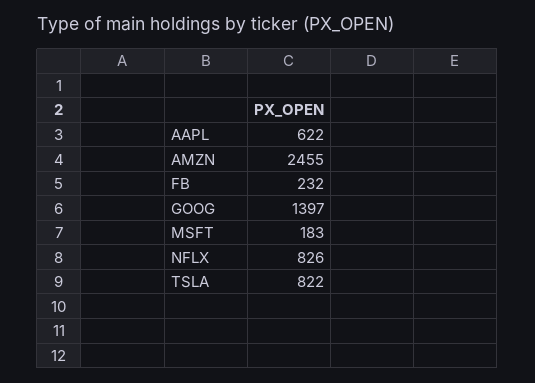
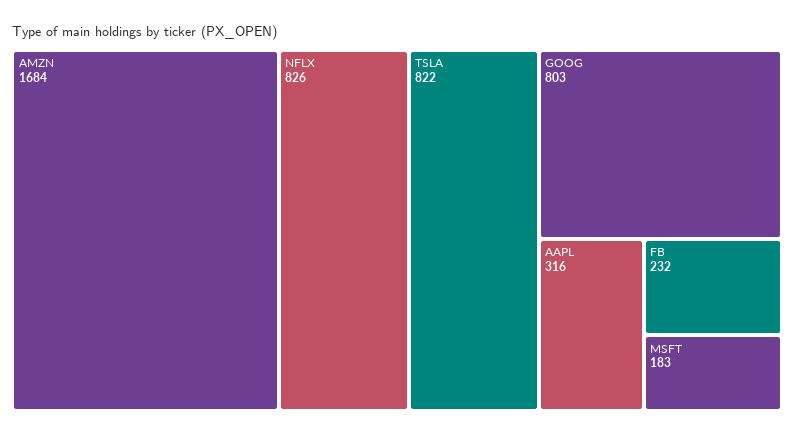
AAPL: 622 -> 316
AMZN: 2455 -> 1684
GOOG: 1397 -> 803

